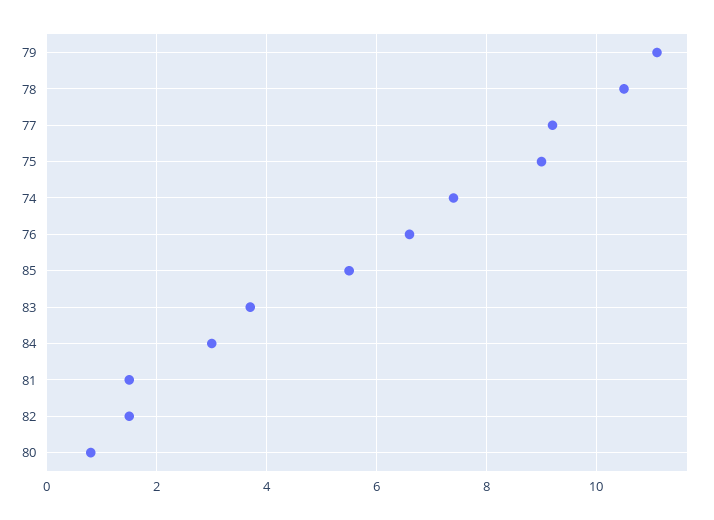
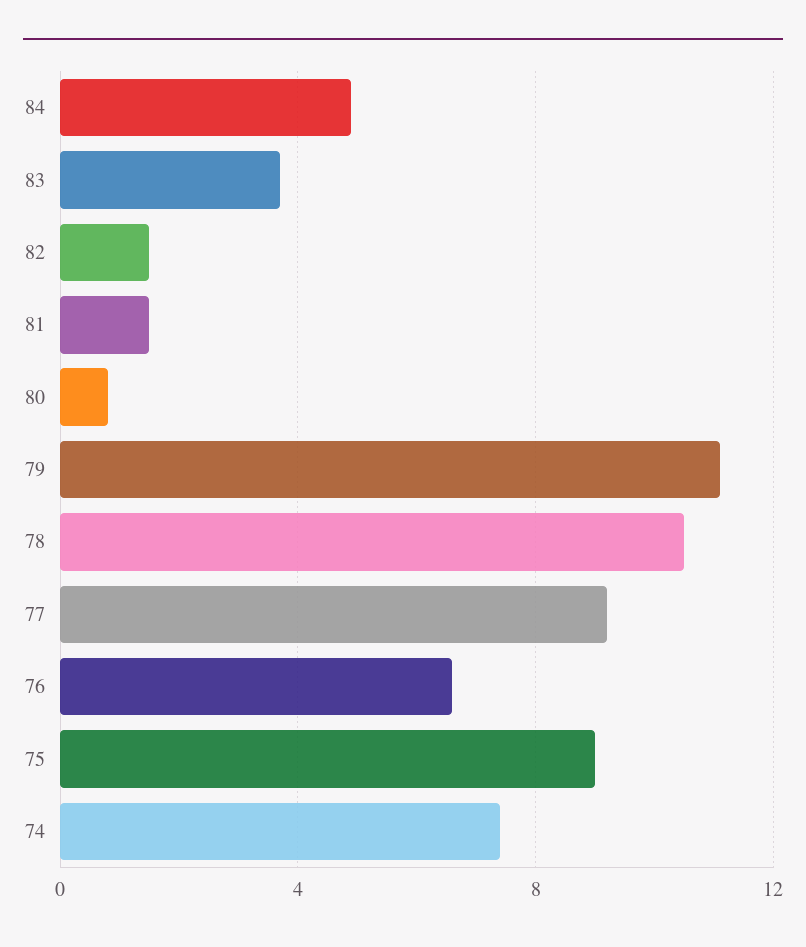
85: 5.5 -> none
84: 3 -> 5

